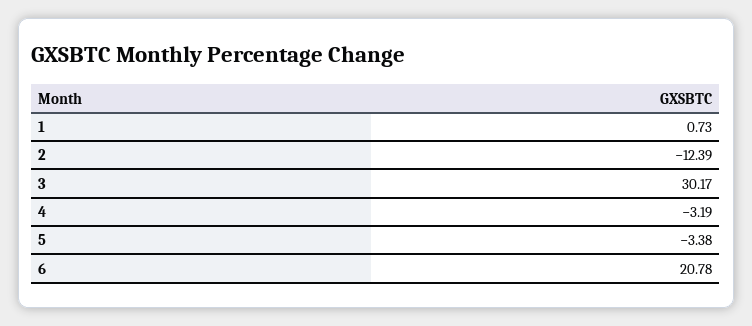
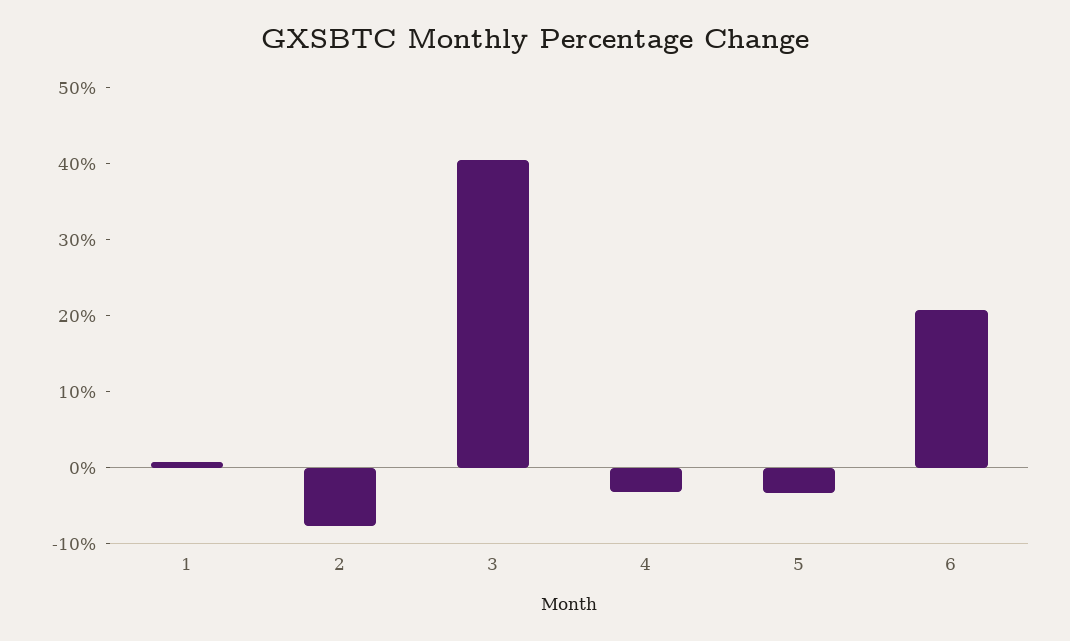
2: -12.39 -> -8
3: 30.17 -> 40

